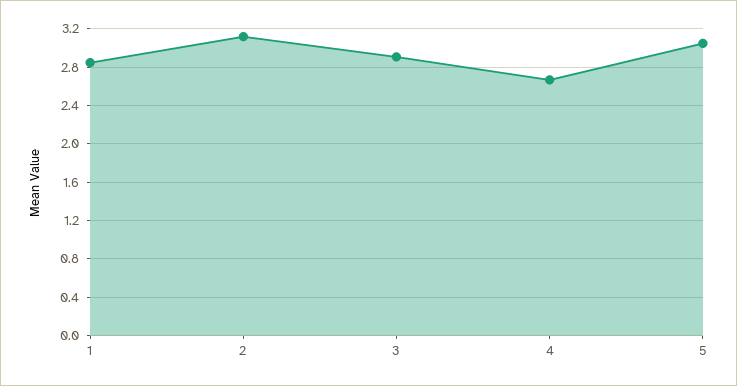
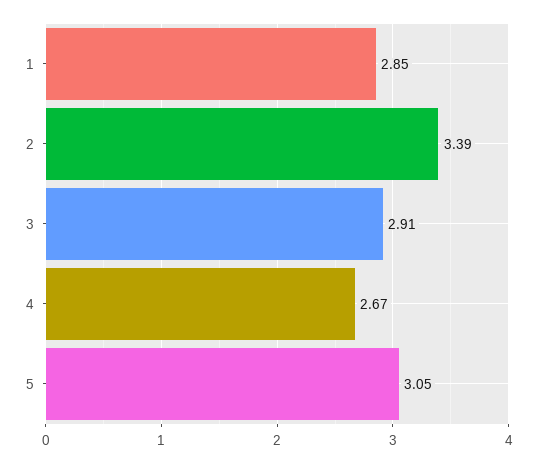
2: 3.1 -> 3.39

